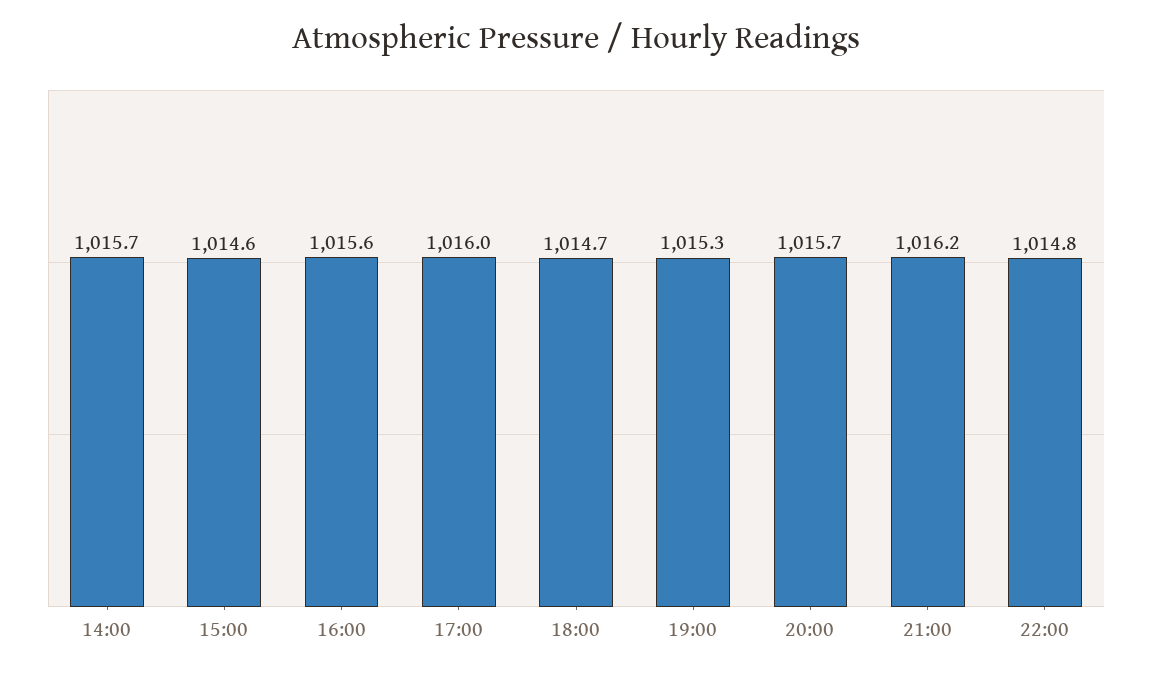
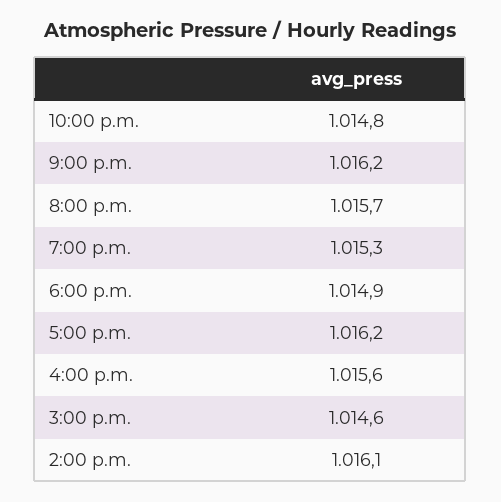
14:00: 1015.7 -> 1016.1
17:00: 1016 -> 1016.2
18:00: 1014.7 -> 1014.9

